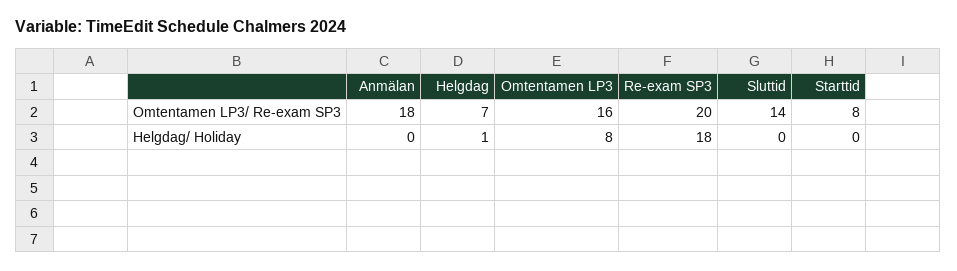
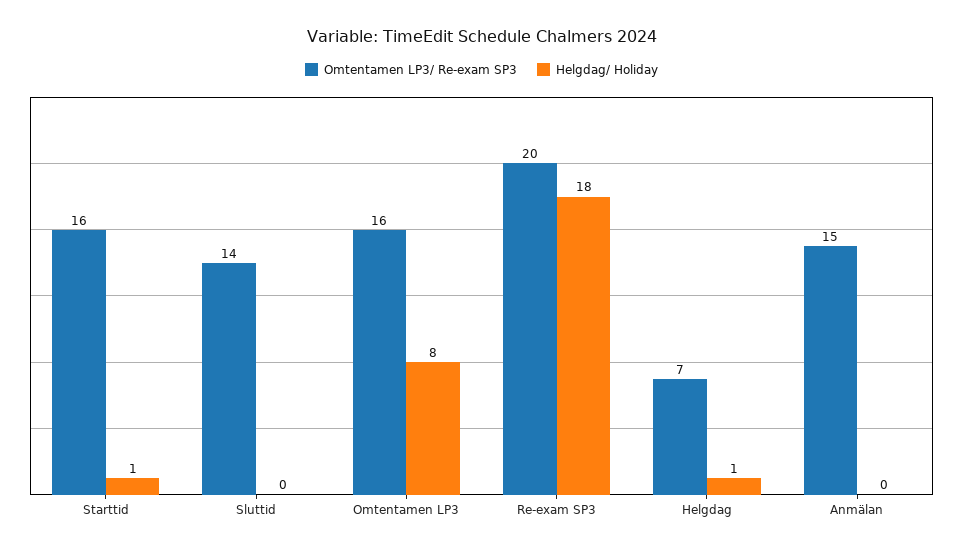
Omtentamen LP3/ Re-exam SP3, Anmälan: 18 -> 15
Omtentamen LP3/ Re-exam SP3, Starttid: 8 -> 16
Helgdag/ Holiday, Starttid: 0 -> 1

